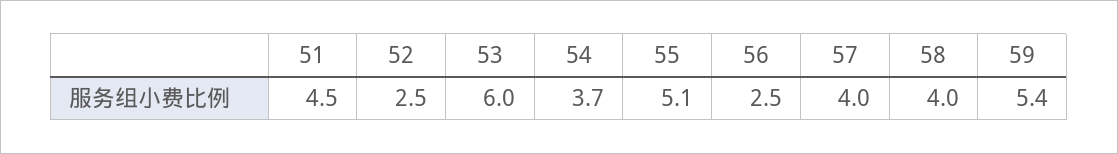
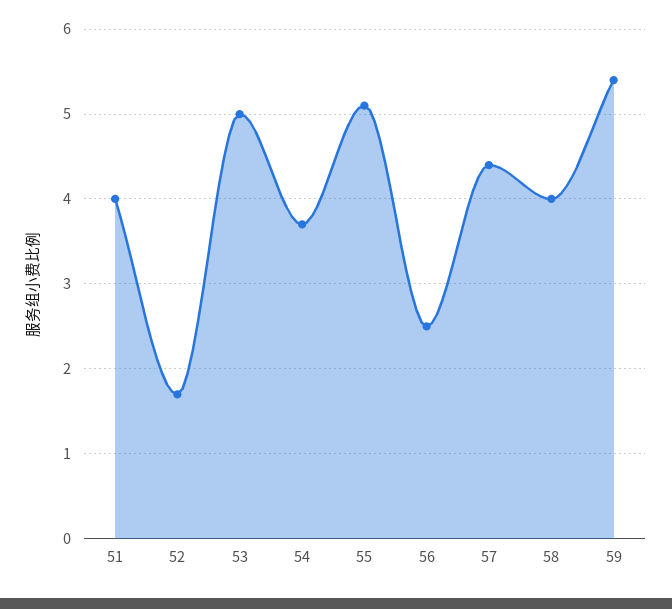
51: 4.5 -> 4
52: 2.5 -> 1.7
53: 6 -> 5
57: 4 -> 4.4

